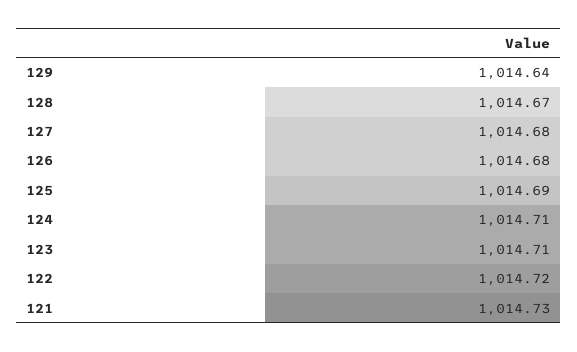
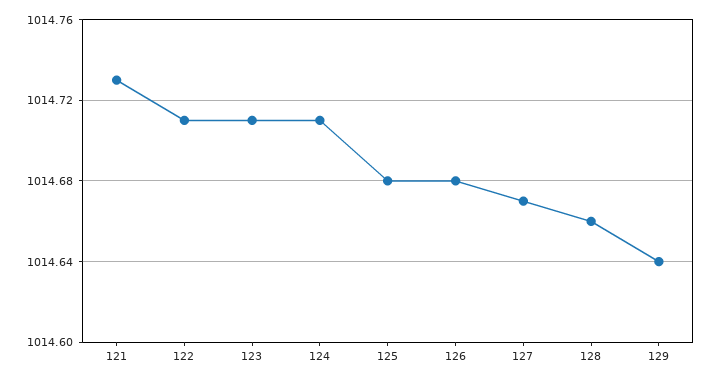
128: 1014.67 -> 1014.66
127: 1014.68 -> 1014.67
125: 1014.69 -> 1014.68
122: 1014.72 -> 1014.71

